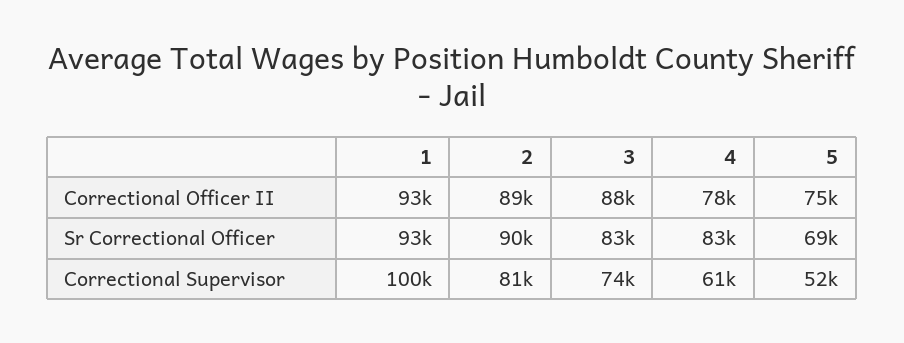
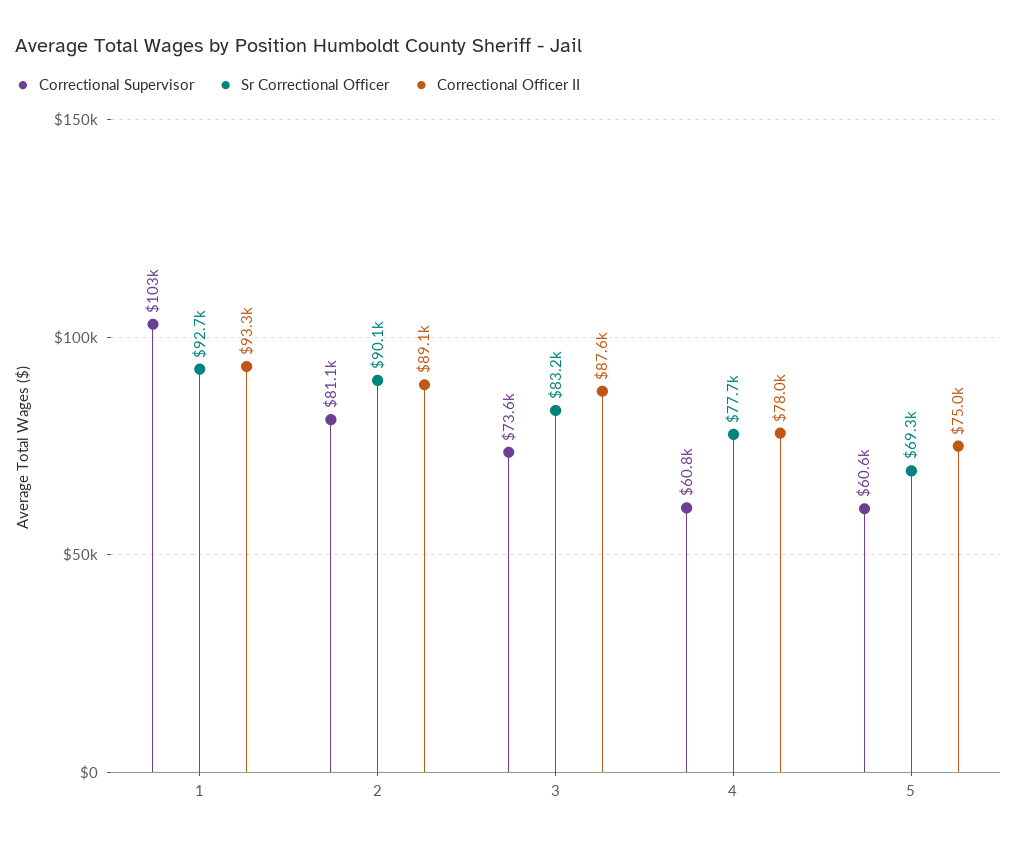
Sr Correctional Officer, 4: 83000 -> 77700
Correctional Supervisor, 1: 100000 -> 103000
Correctional Supervisor, 5: 52000 -> 60600

